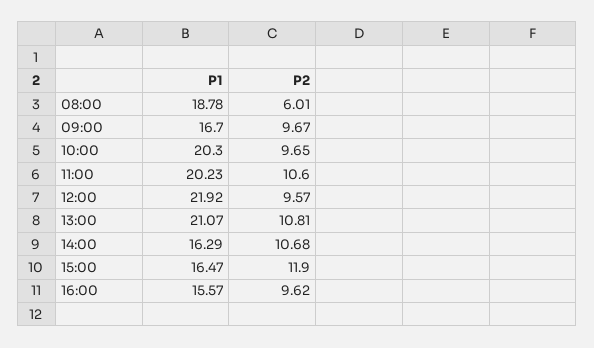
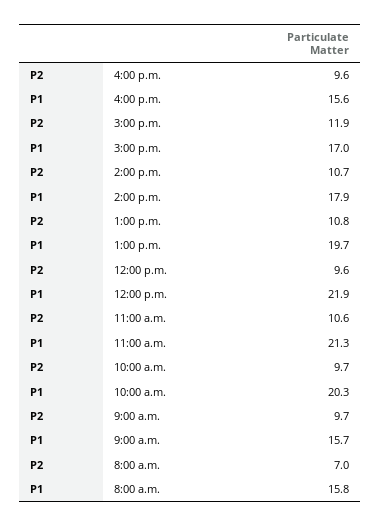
P1, 08:00: 18.78 -> 15.8
P2, 08:00: 6.01 -> 7
P1, 09:00: 16.7 -> 15.7
P1, 11:00: 20.23 -> 21.3
P1, 13:00: 21.07 -> 19.7
P1, 14:00: 16.29 -> 17.9
P1, 15:00: 16.47 -> 17

